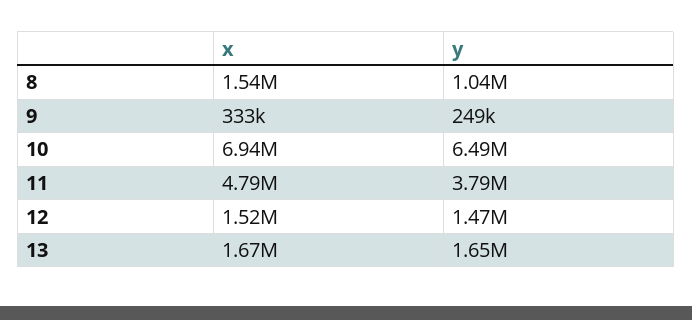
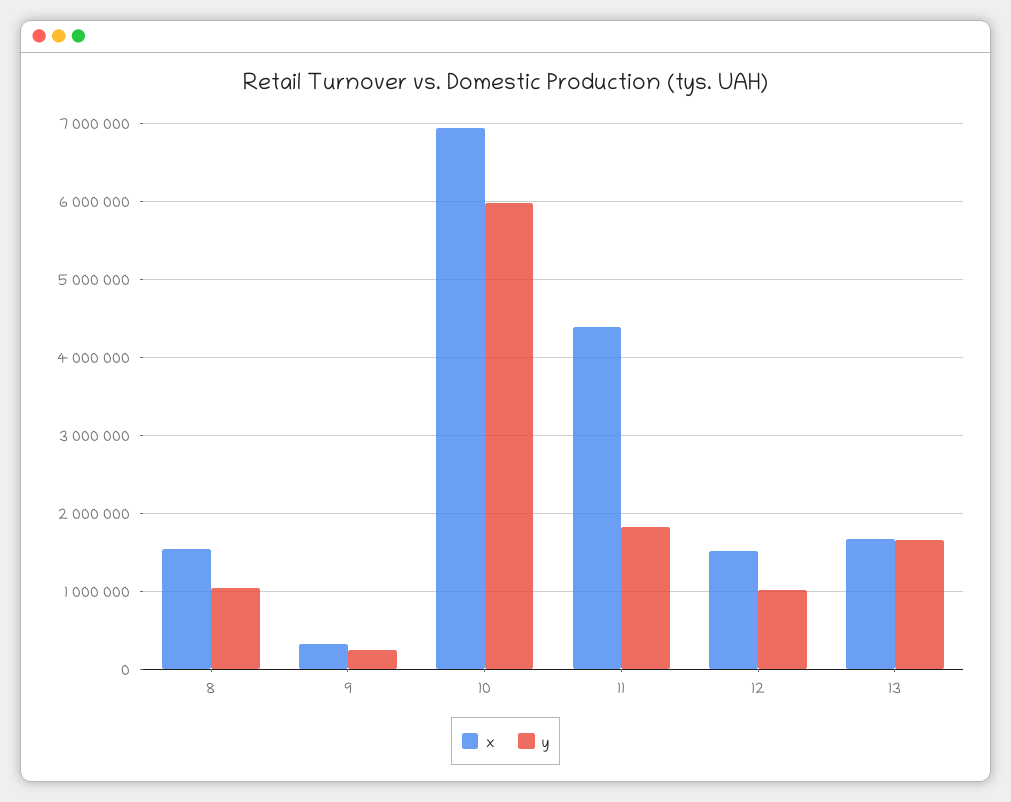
y, 10: 6490000 -> 6000000
x, 11: 4790000 -> 4400000
y, 11: 3790000 -> 1800000
y, 12: 1470000 -> 1000000

